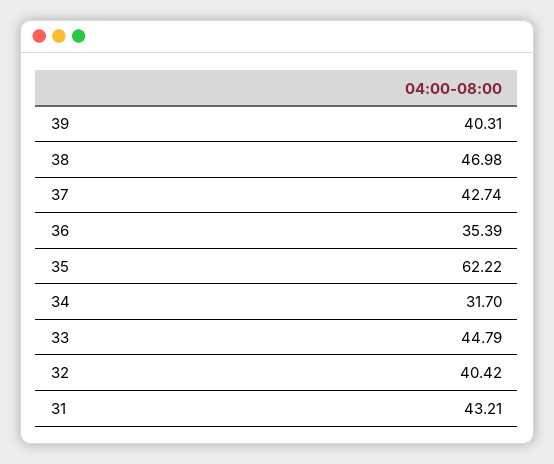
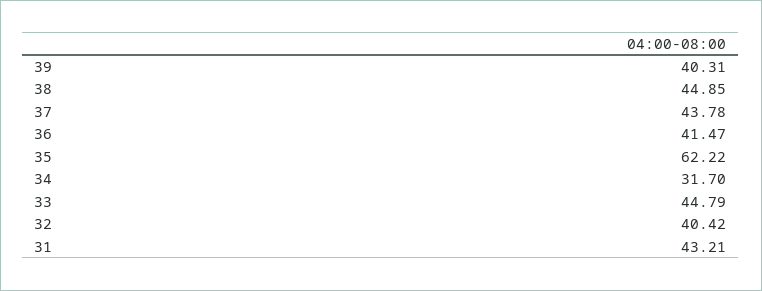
38: 46.98 -> 44.85
37: 42.74 -> 43.78
36: 35.39 -> 41.47

